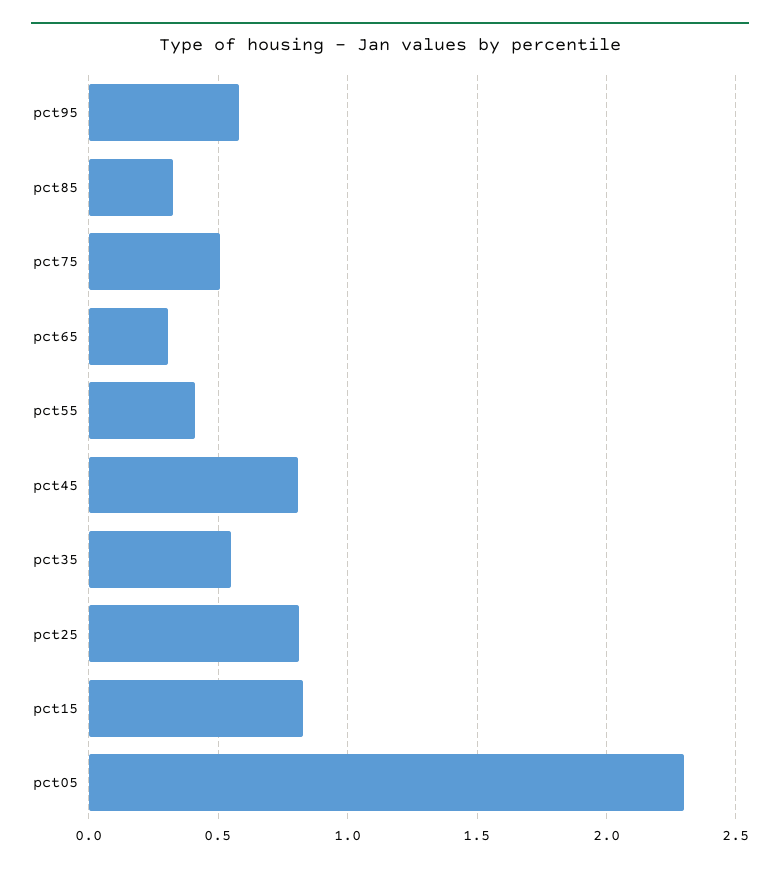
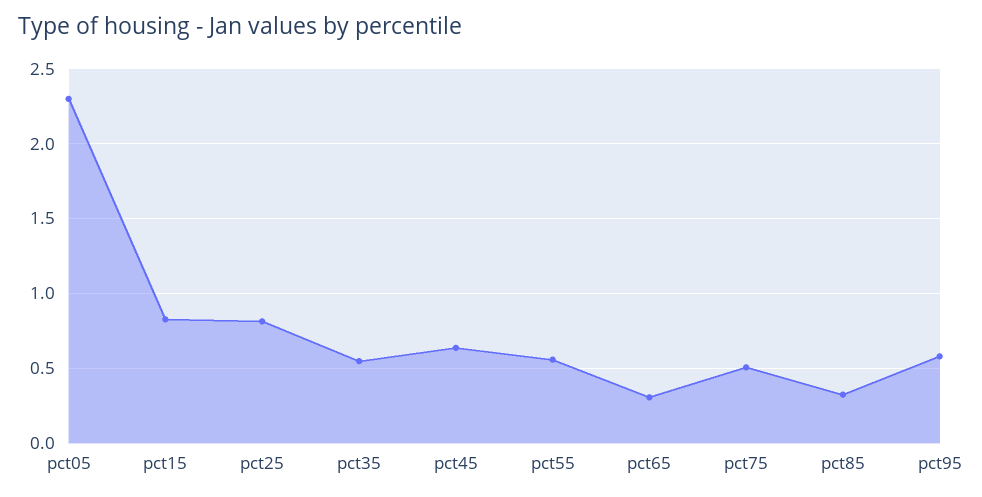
pct55: 0.4 -> 0.55
pct45: 0.8 -> 0.65

